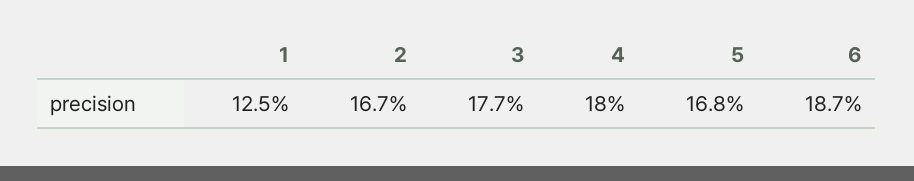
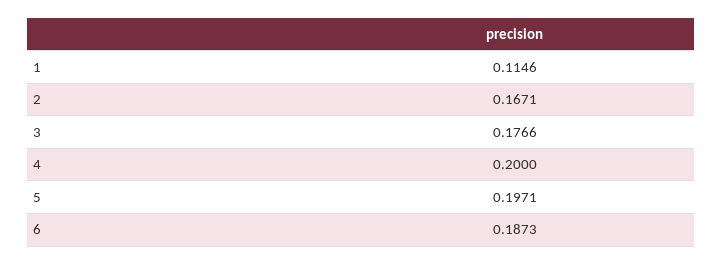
1: 0.125 -> 0.1146
4: 0.18 -> 0.2
5: 0.168 -> 0.1971

